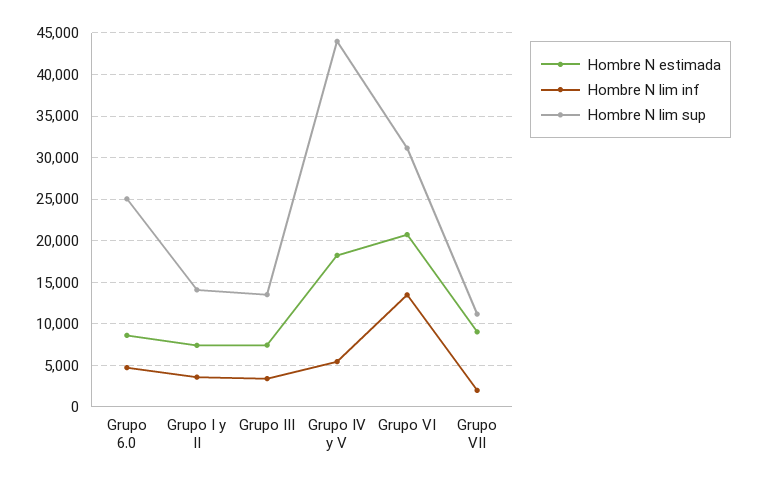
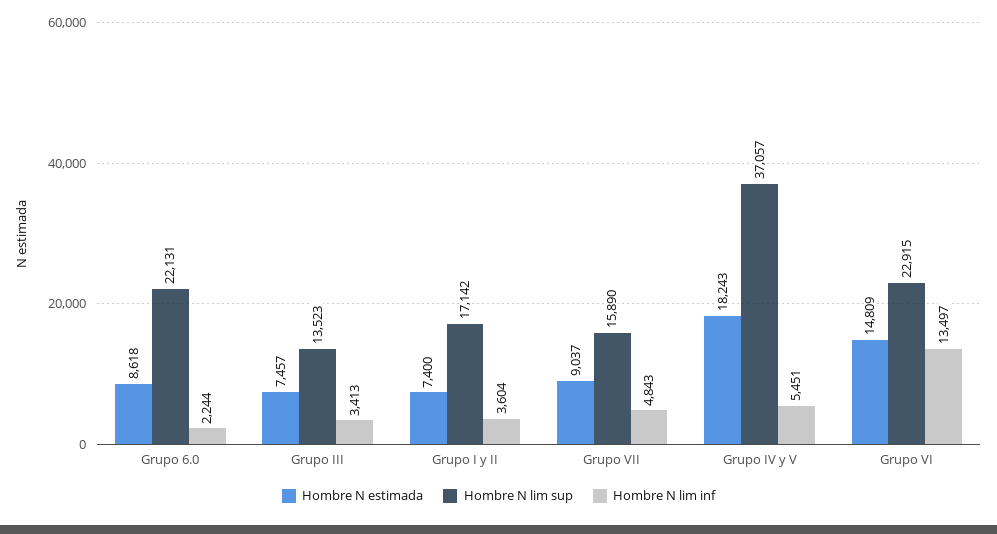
Hombre N lim inf, Grupo 6.0: 5000 -> 2244
Hombre N lim sup, Grupo 6.0: 25000 -> 22131
Hombre N lim sup, Grupo I y II: 14000 -> 17142
Hombre N lim sup, Grupo IV y V: 44000 -> 37057
Hombre N estimada, Grupo VI: 21000 -> 14809
Hombre N lim sup, Grupo VI: 31000 -> 22915
Hombre N lim inf, Grupo VII: 2000 -> 4843
Hombre N lim sup, Grupo VII: 11000 -> 15890

